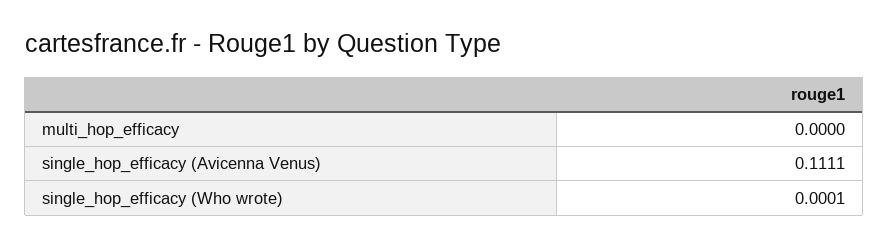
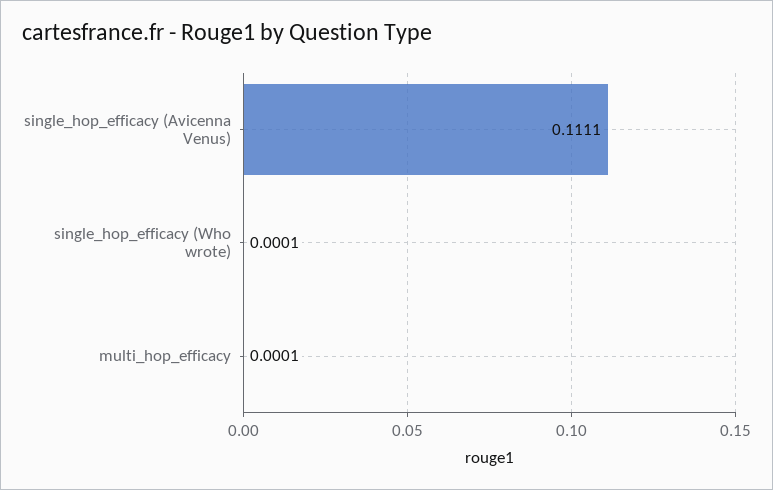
multi_hop_efficacy: 0 -> 0.0001

